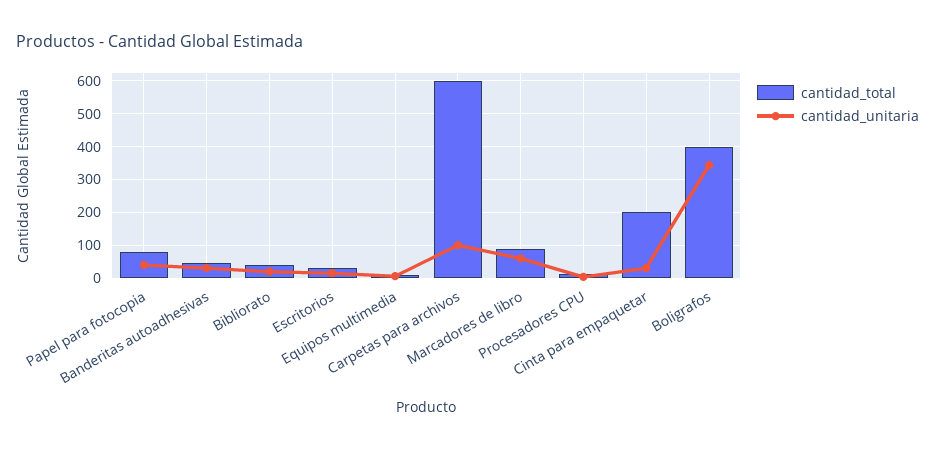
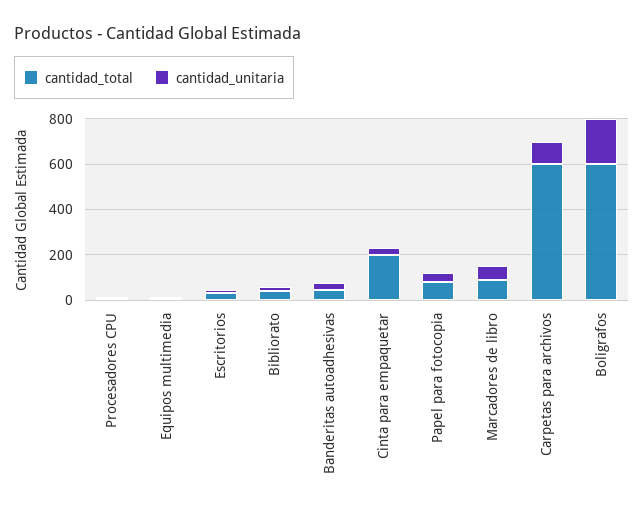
cantidad_total, Boligrafos: 400 -> 600
cantidad_unitaria, Boligrafos: 340 -> 200

